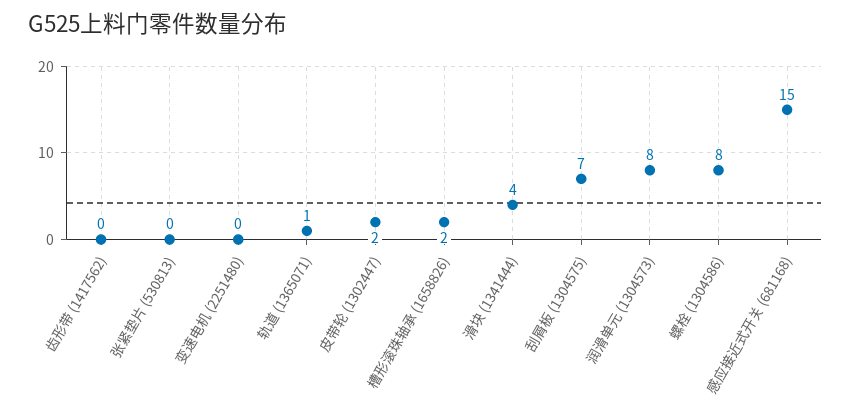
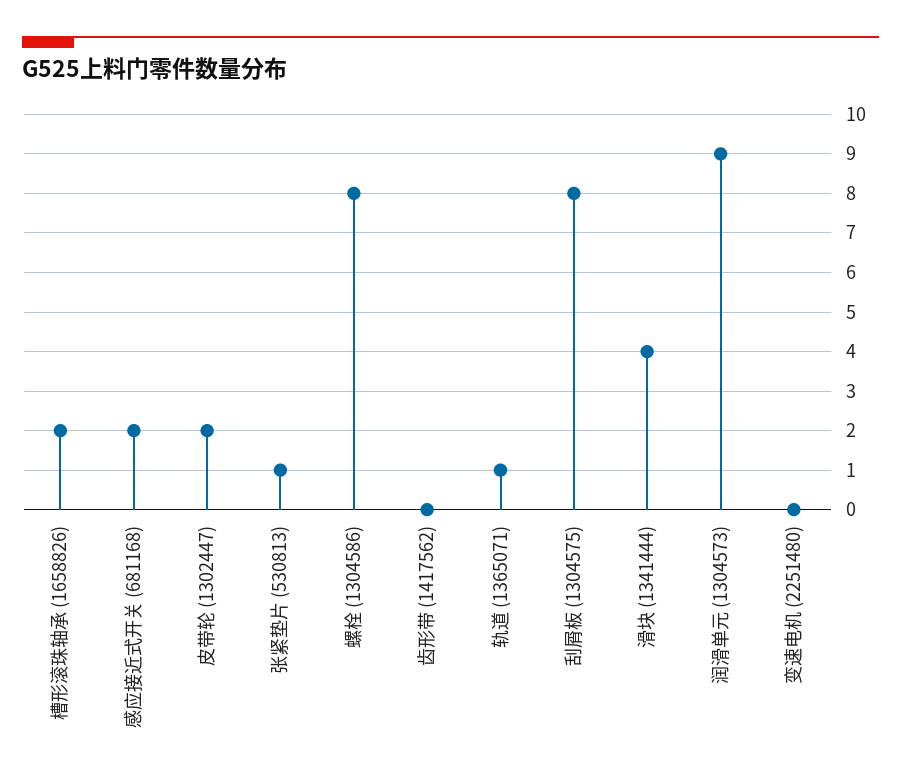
张紧垫片 (530813): 0 -> 1
刮屑板 (1304575): 7 -> 8
润滑单元 (1304573): 8 -> 9
感应接近式开关 (681168): 15 -> 2

